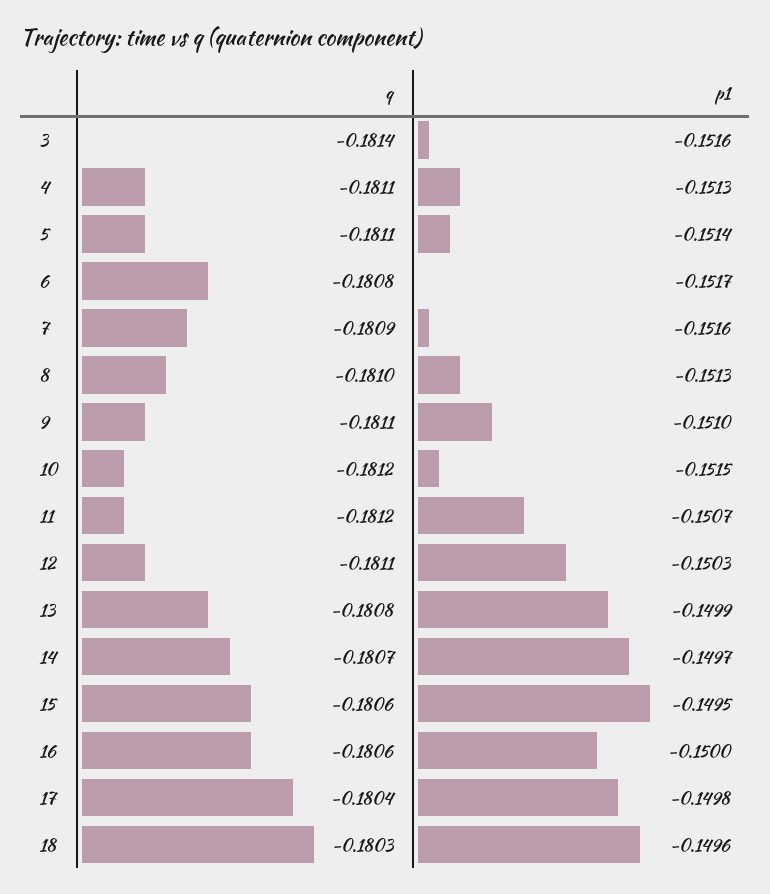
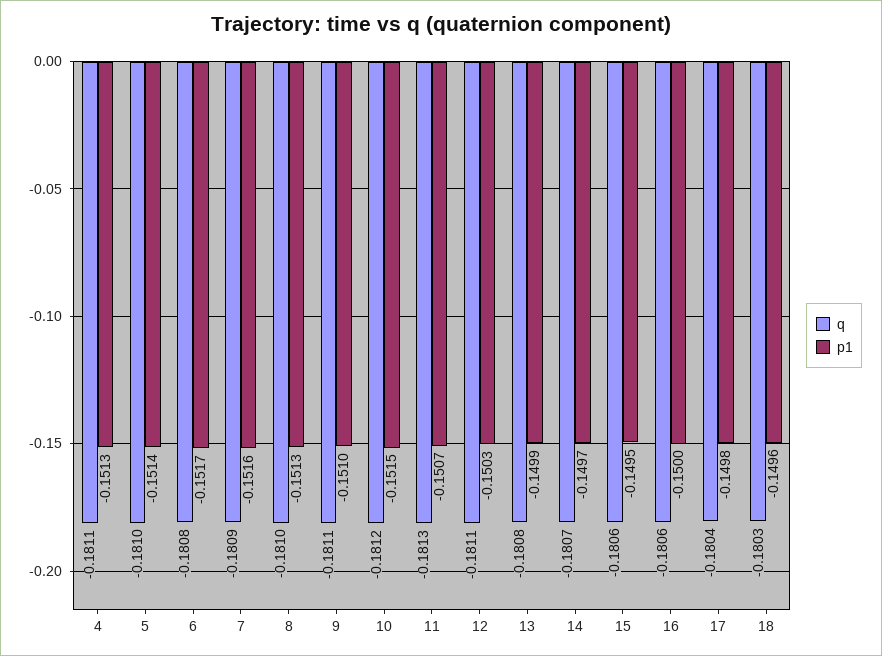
q, 3: -0.1814 -> none
p1, 3: -0.1516 -> none
q, 5: -0.1811 -> -0.181
q, 11: -0.1812 -> -0.1813

